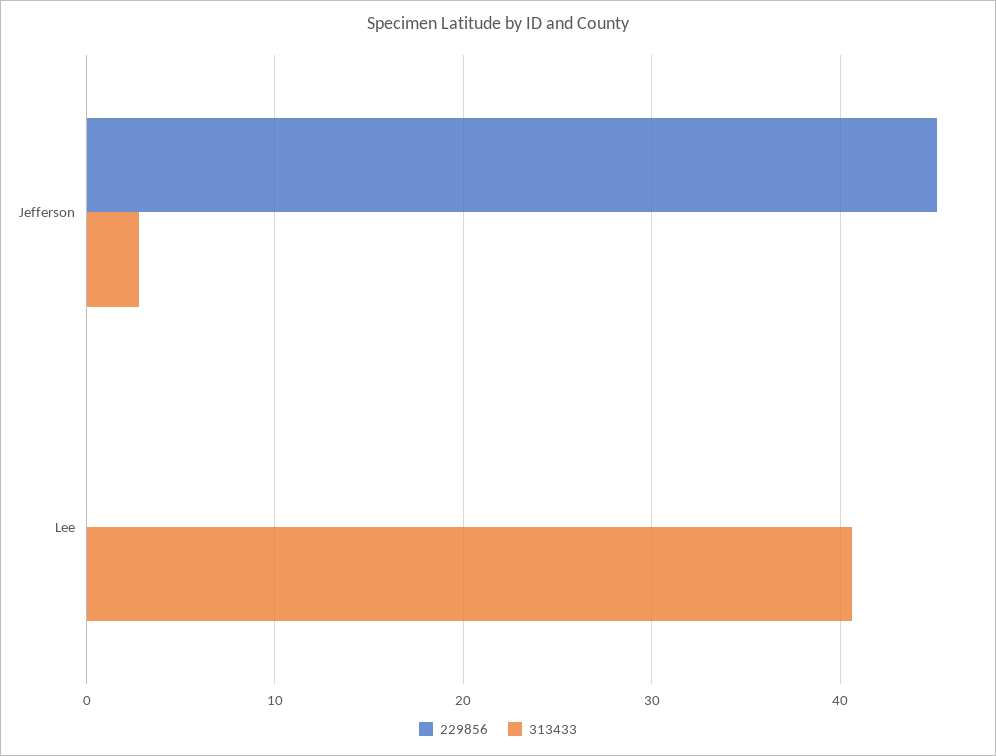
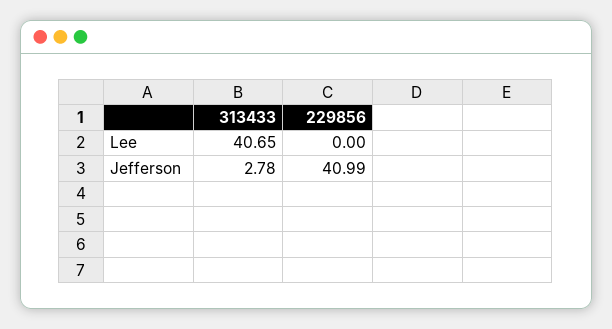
229856, Jefferson: 45 -> 40.99

